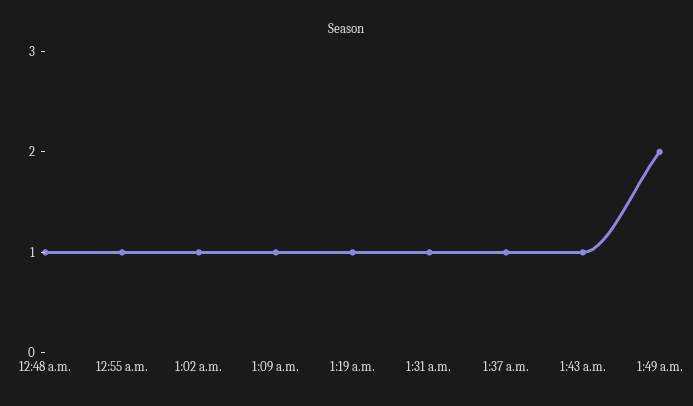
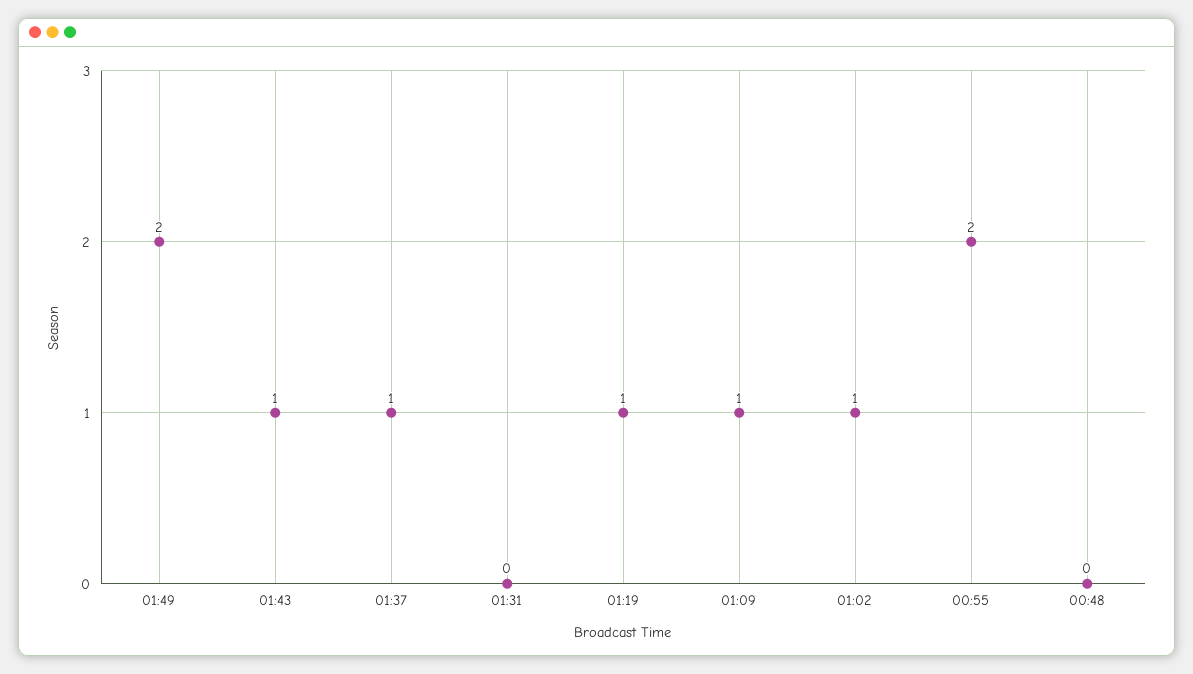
12:48 a.m.: 1 -> 0
12:55 a.m.: 1 -> 2
1:31 a.m.: 1 -> 0

